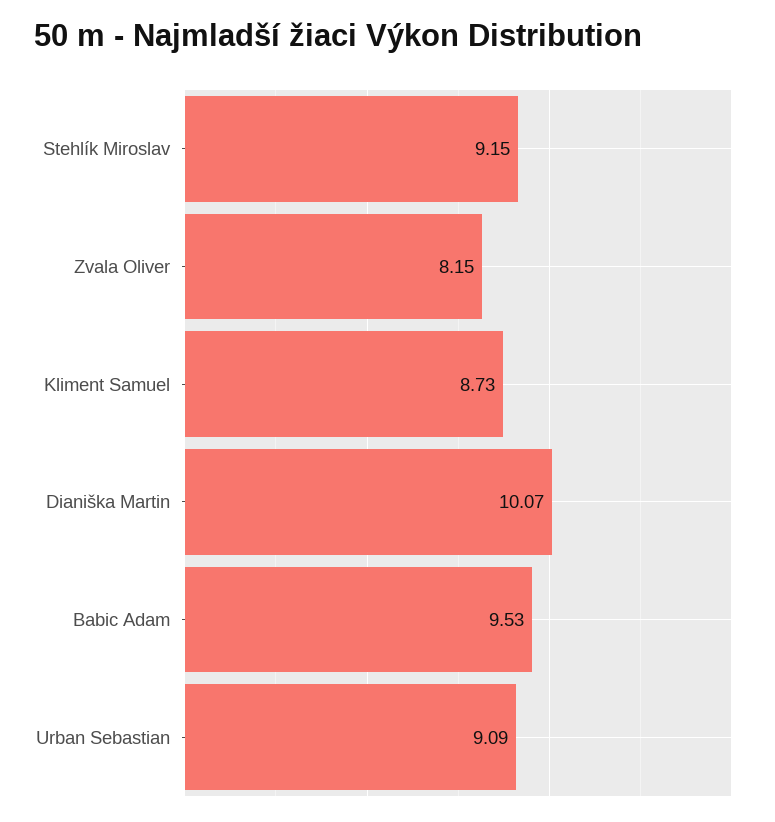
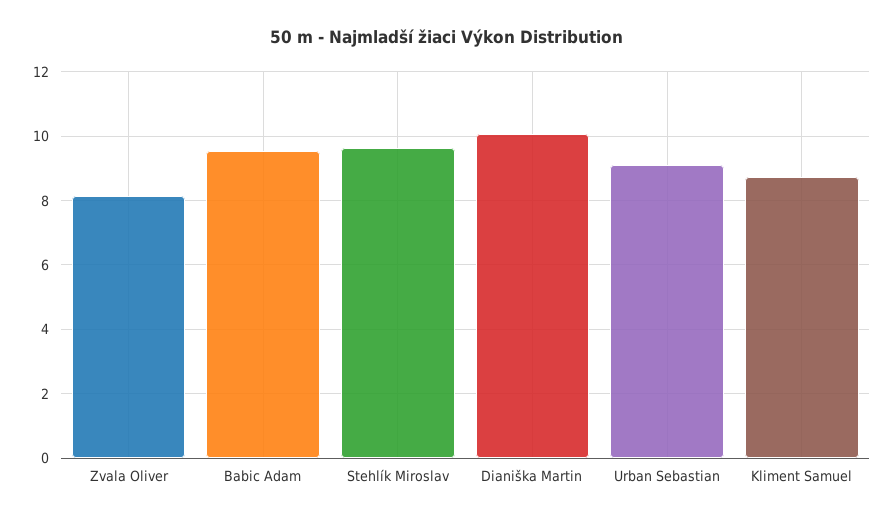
Stehlík Miroslav: 9.15 -> 9.6

